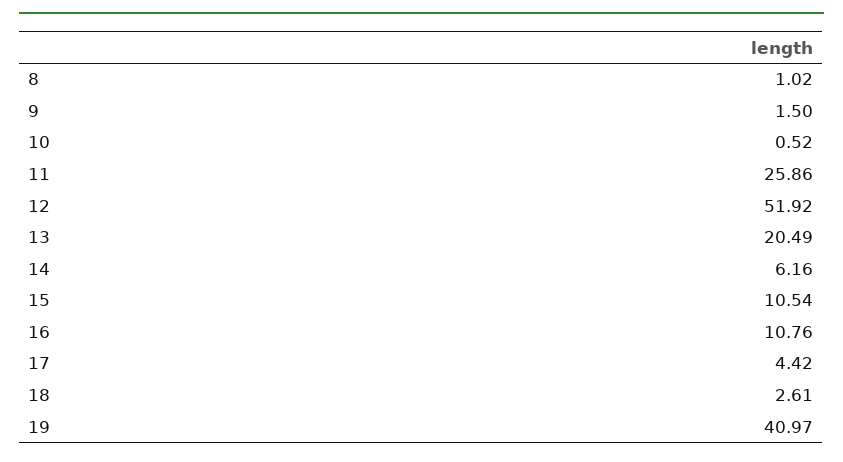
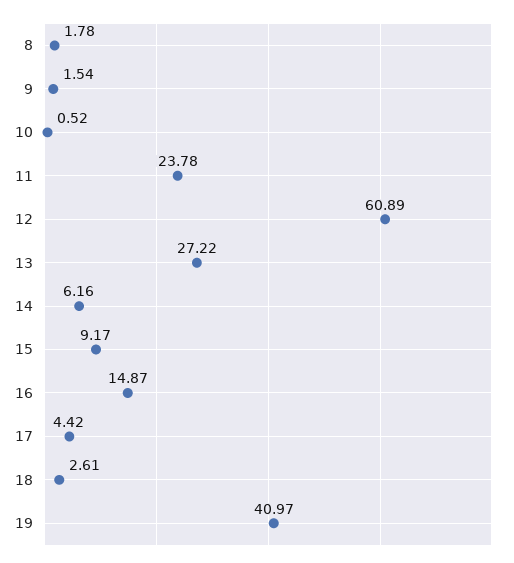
8: 1.02 -> 1.78
9: 1.5 -> 1.54
11: 25.86 -> 23.78
12: 51.92 -> 60.89
13: 20.49 -> 27.22
15: 10.54 -> 9.17
16: 10.76 -> 14.87

